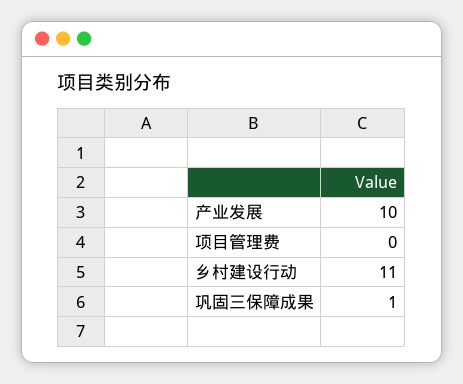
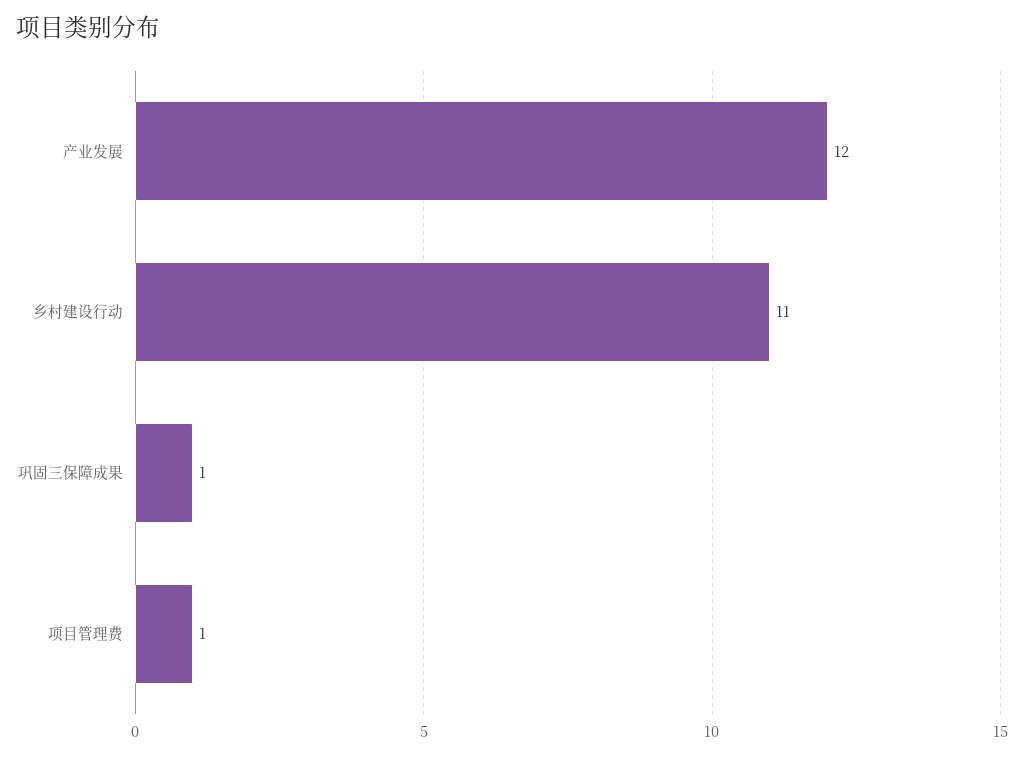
产业发展: 10 -> 12
项目管理费: 0 -> 1

